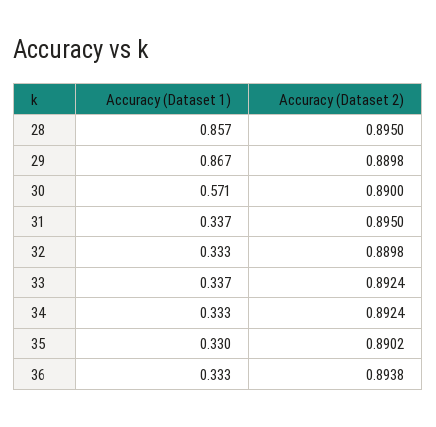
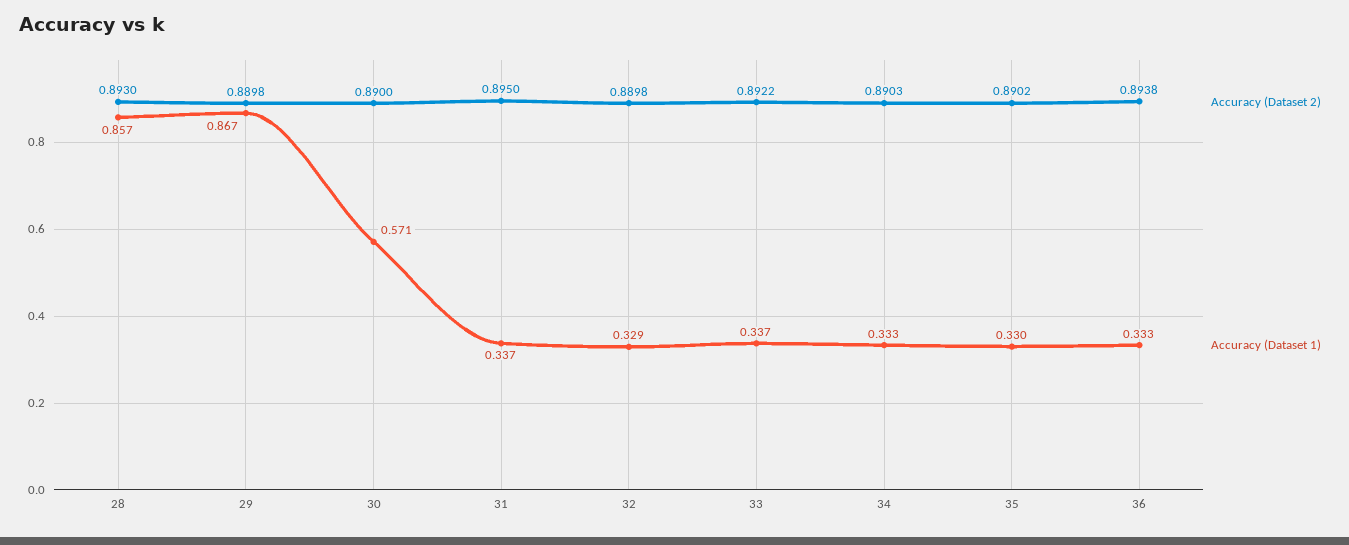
Accuracy (Dataset 2), 28: 0.895 -> 0.893
Accuracy (Dataset 1), 32: 0.333 -> 0.329
Accuracy (Dataset 2), 33: 0.8924 -> 0.8922
Accuracy (Dataset 2), 34: 0.8924 -> 0.8903

